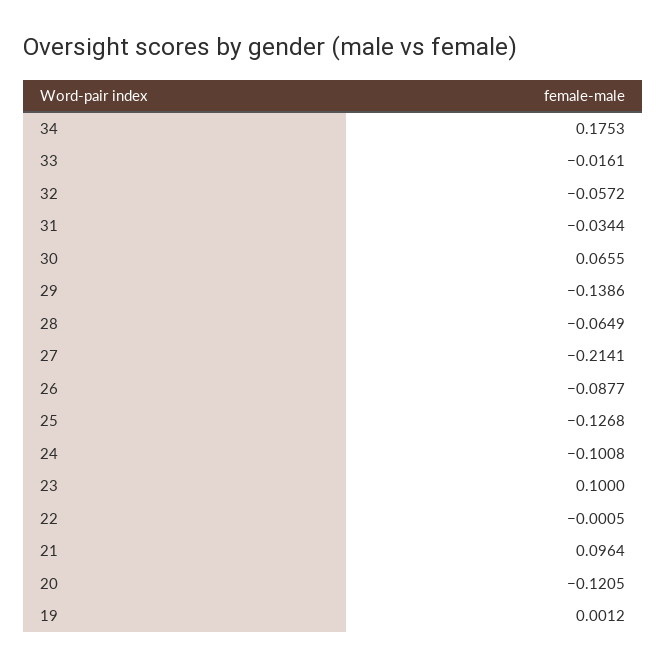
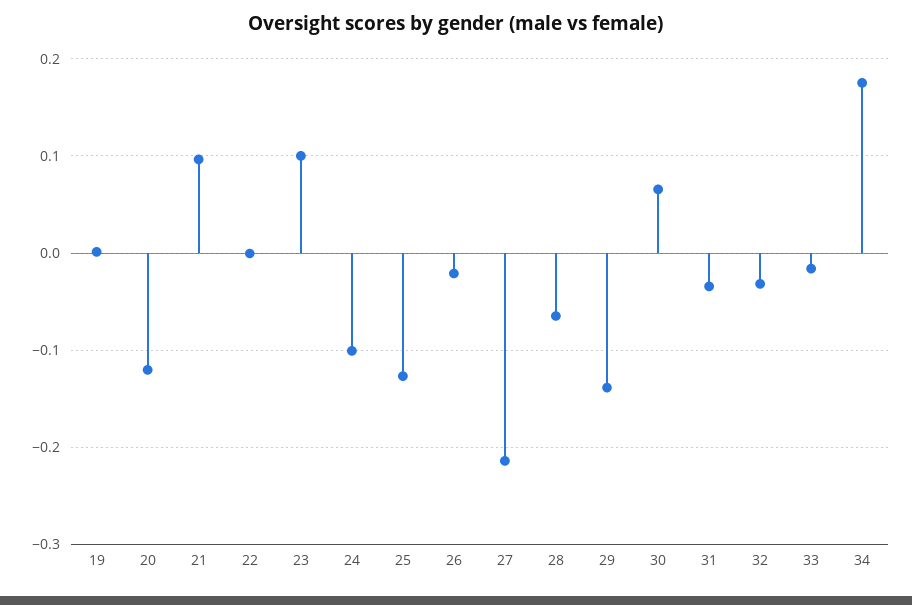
32: -0.0572 -> -0.03
26: -0.0877 -> -0.02

